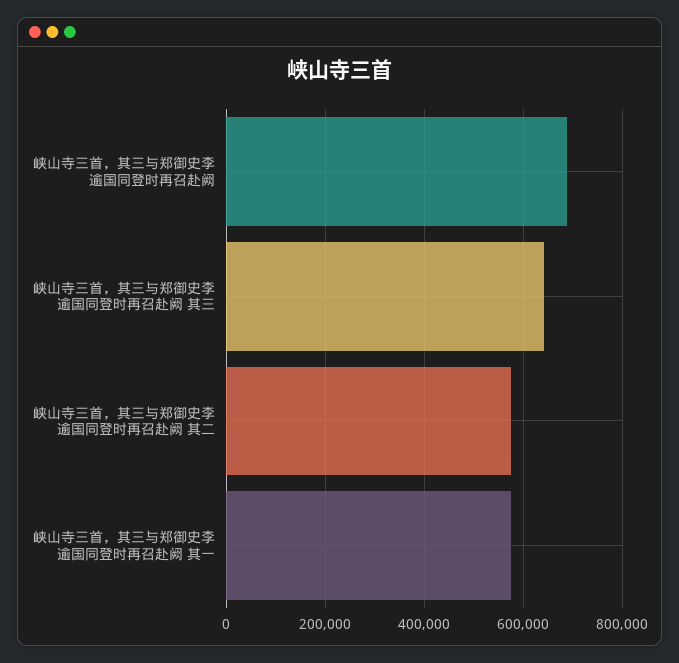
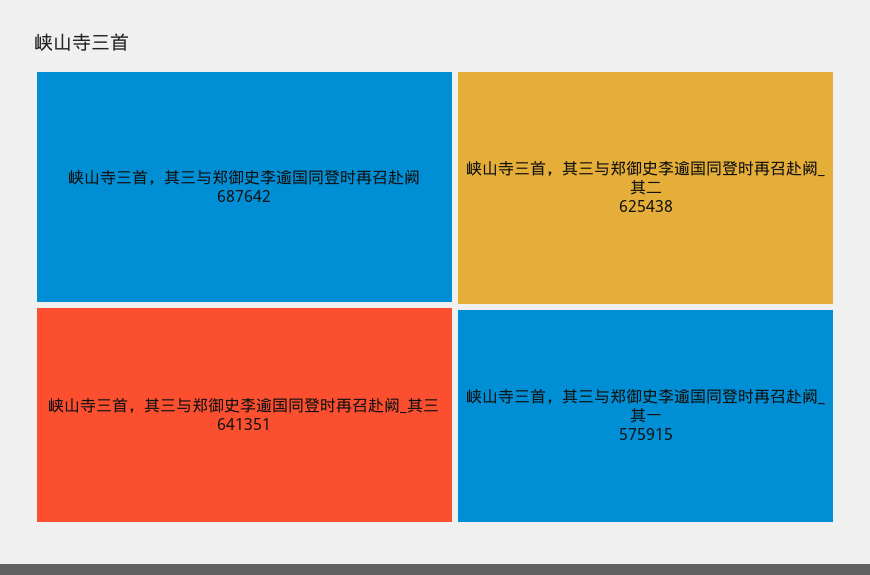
峡山寺三首，其三与郑御史李逾国同登时再召赴阙 其二: 580000 -> 625438

